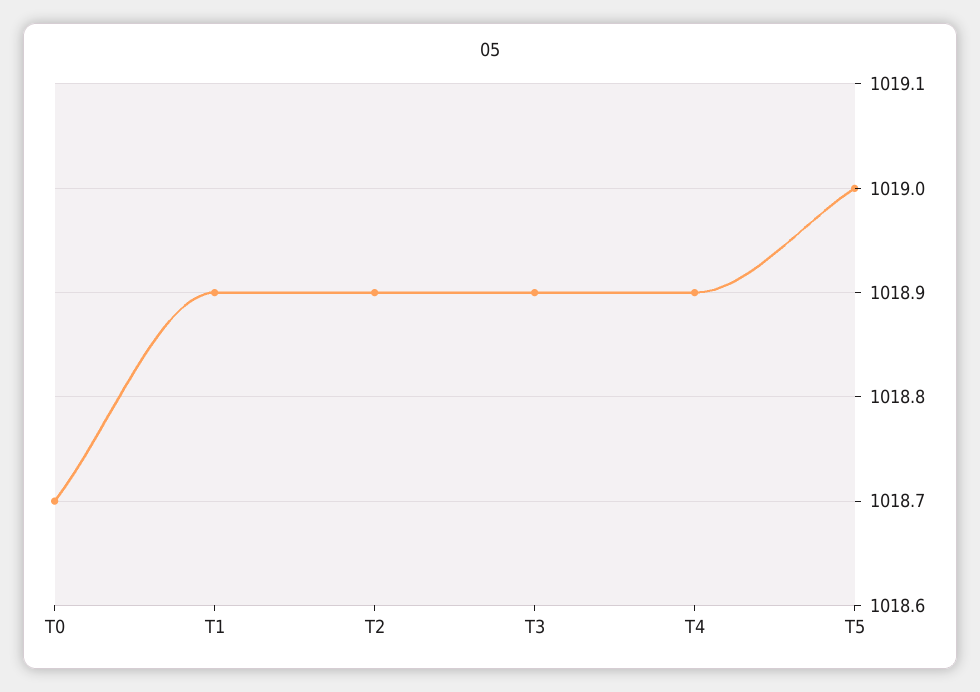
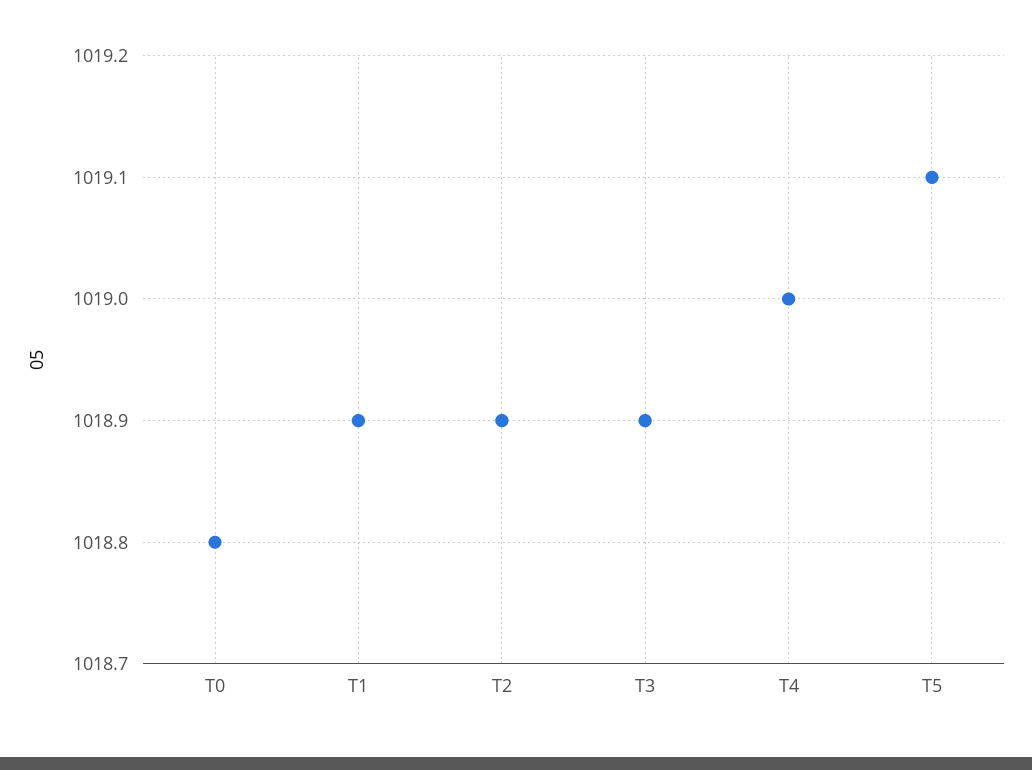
T0: 1018.7 -> 1018.8
T4: 1018.9 -> 1019
T5: 1019 -> 1019.1

